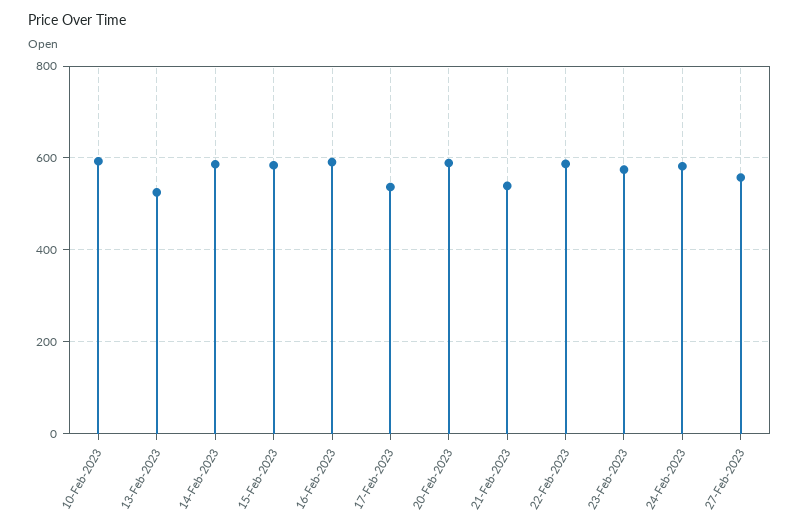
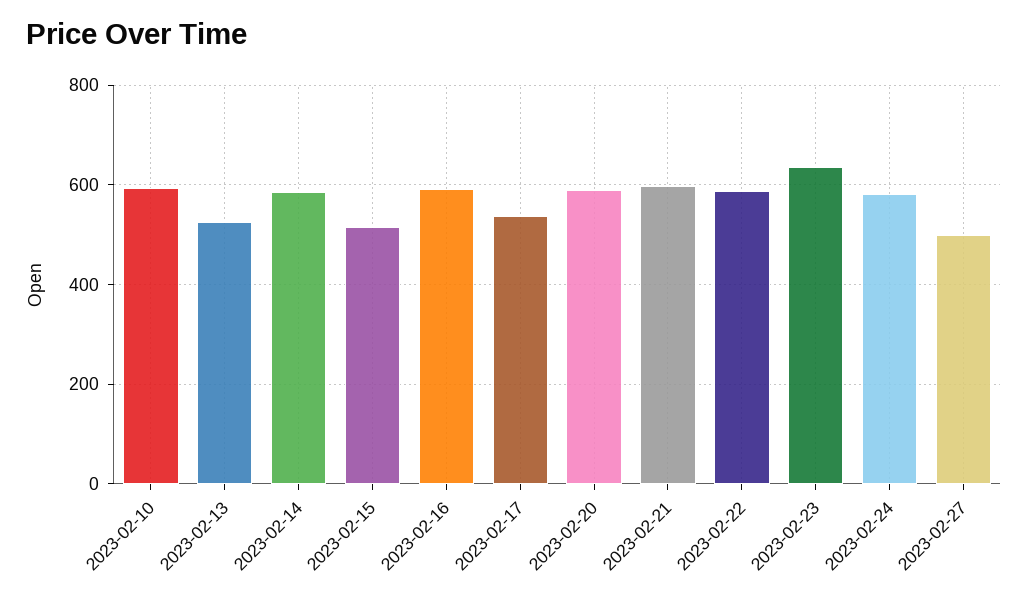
15-Feb-2023: 580 -> 520
21-Feb-2023: 540 -> 600
23-Feb-2023: 580 -> 640
27-Feb-2023: 560 -> 500

